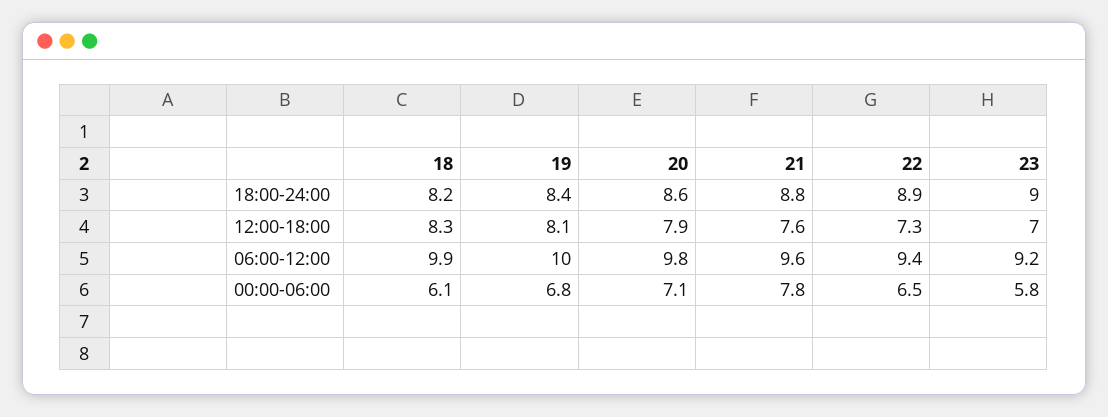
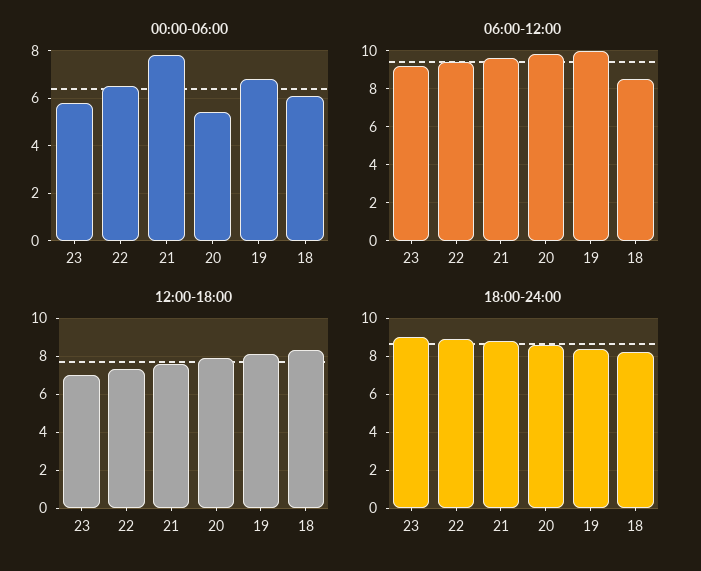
06:00-12:00, 18: 9.9 -> 8.5
00:00-06:00, 20: 7.1 -> 5.5

